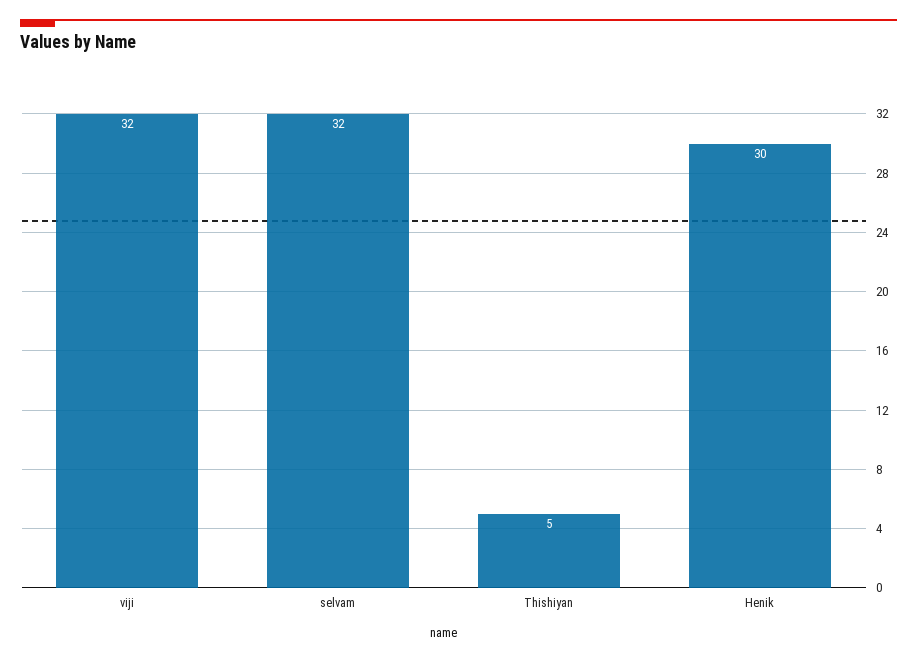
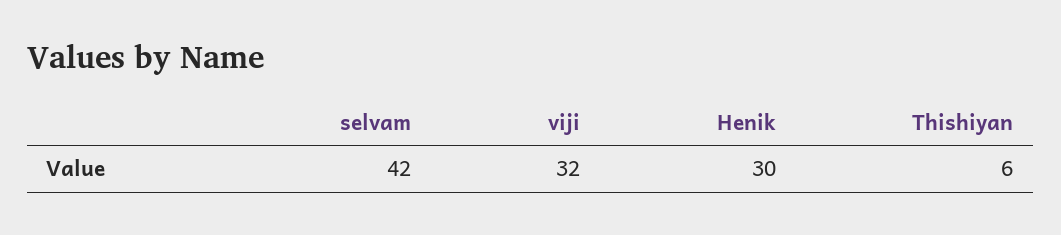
selvam: 32 -> 42
Thishiyan: 5 -> 6

